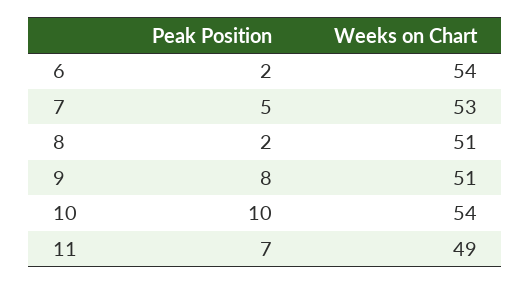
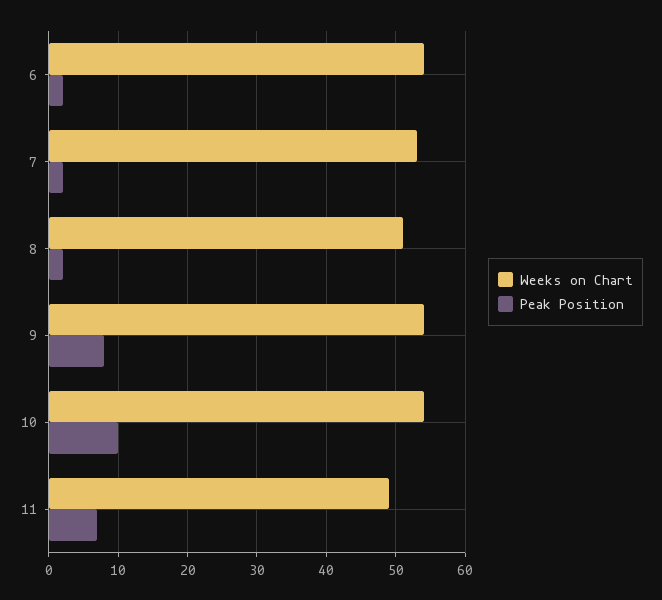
Peak Position, 7: 5 -> 2
Weeks on Chart, 9: 51 -> 54

